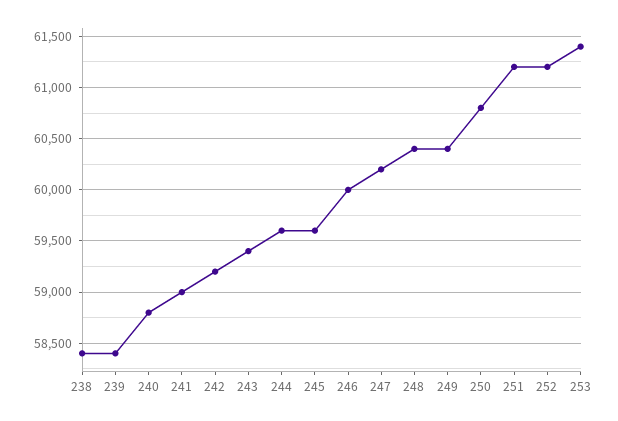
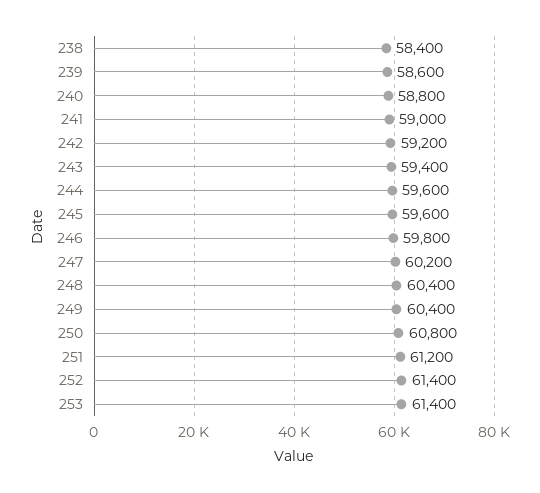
239: 58400 -> 58600
246: 60000 -> 59800
252: 61200 -> 61400

